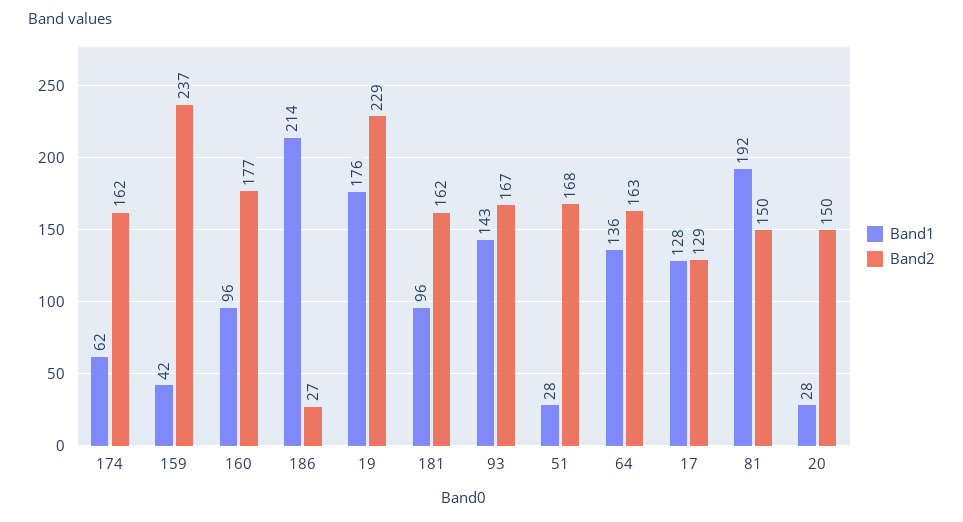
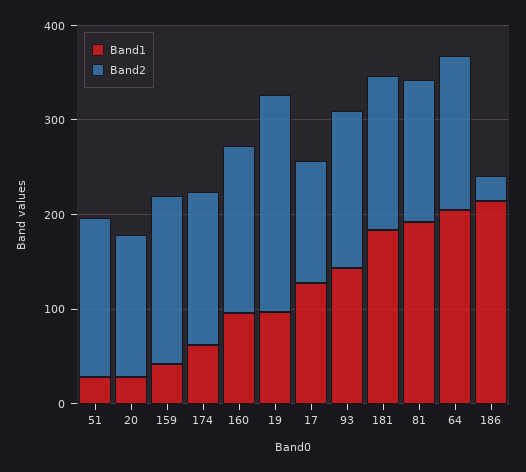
Band2, 159: 237 -> 180
Band1, 19: 176 -> 100
Band1, 181: 96 -> 180
Band1, 64: 136 -> 200

